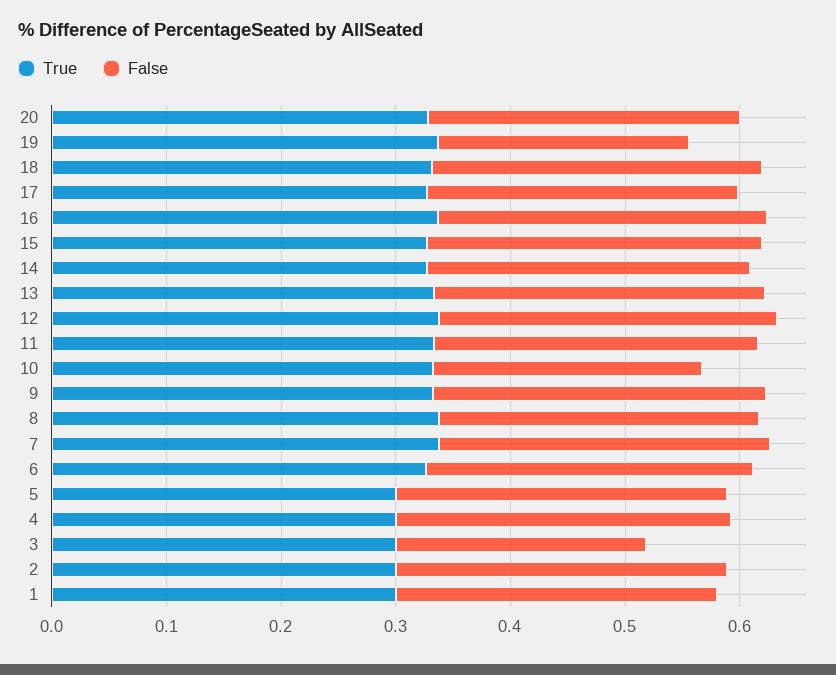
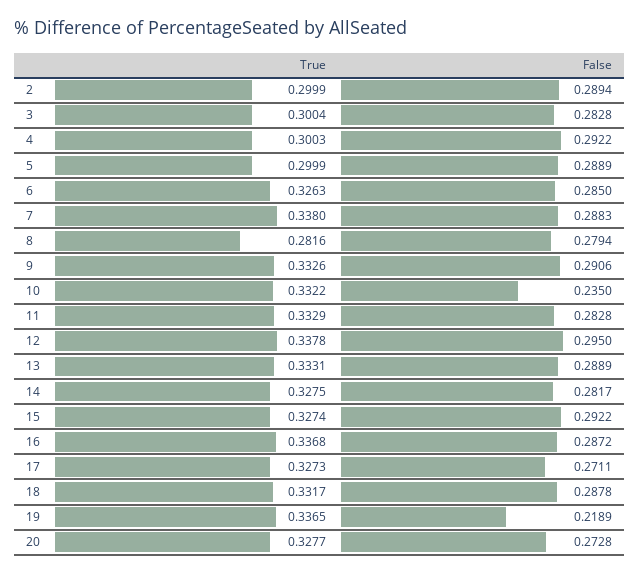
True, 8: 0.34 -> 0.2816
False, 3: 0.22 -> 0.2828
True, 1: 0.3 -> none
False, 1: 0.28 -> none

